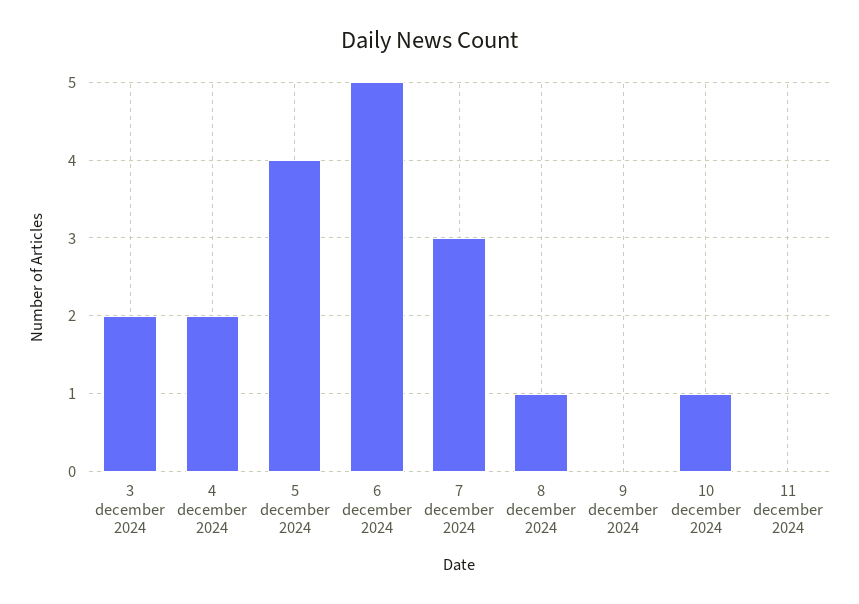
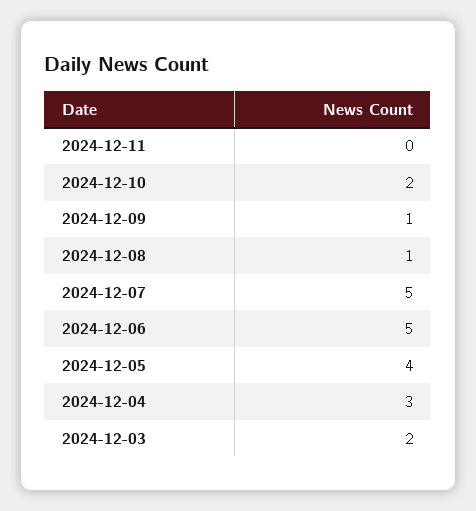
4 december 2024: 2 -> 3
7 december 2024: 3 -> 5
9 december 2024: 0 -> 1
10 december 2024: 1 -> 2

